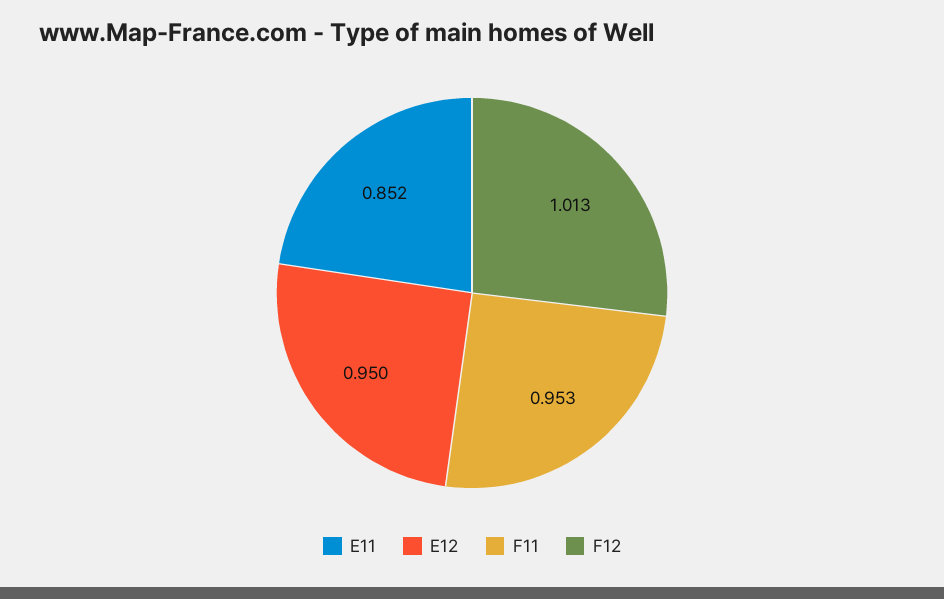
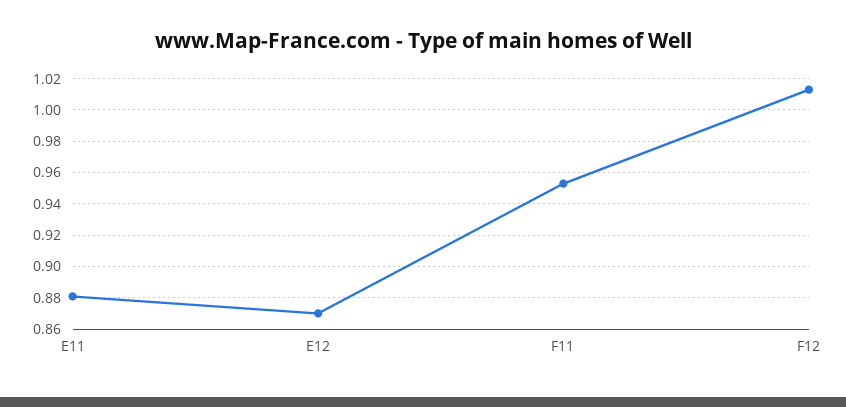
E11: 0.852 -> 0.88
E12: 0.95 -> 0.87

